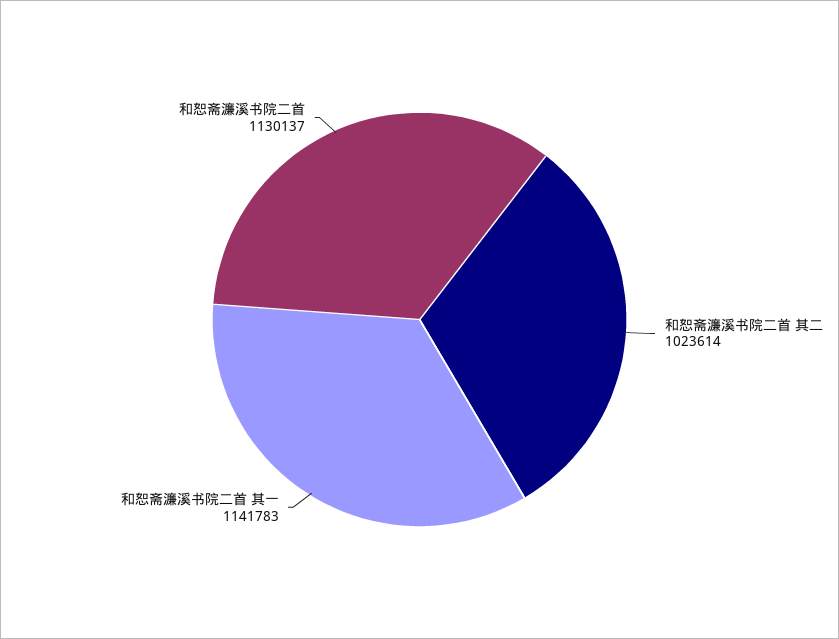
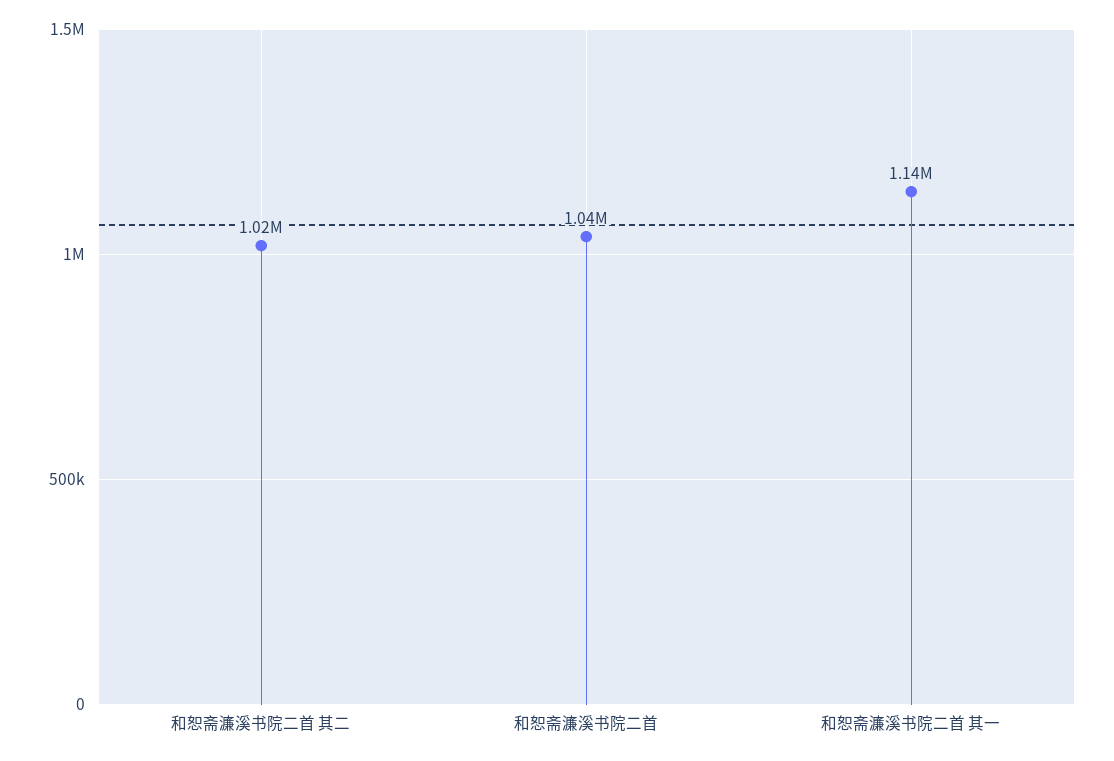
和恕斋濂溪书院二首: 1130137 -> 1040000

